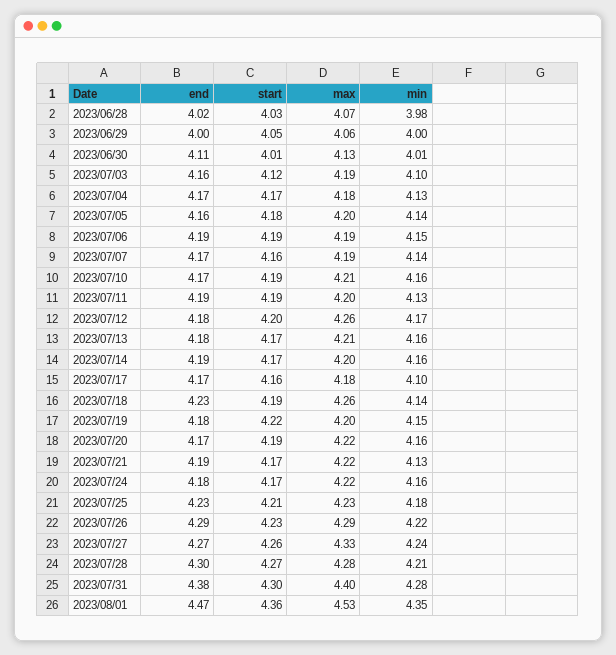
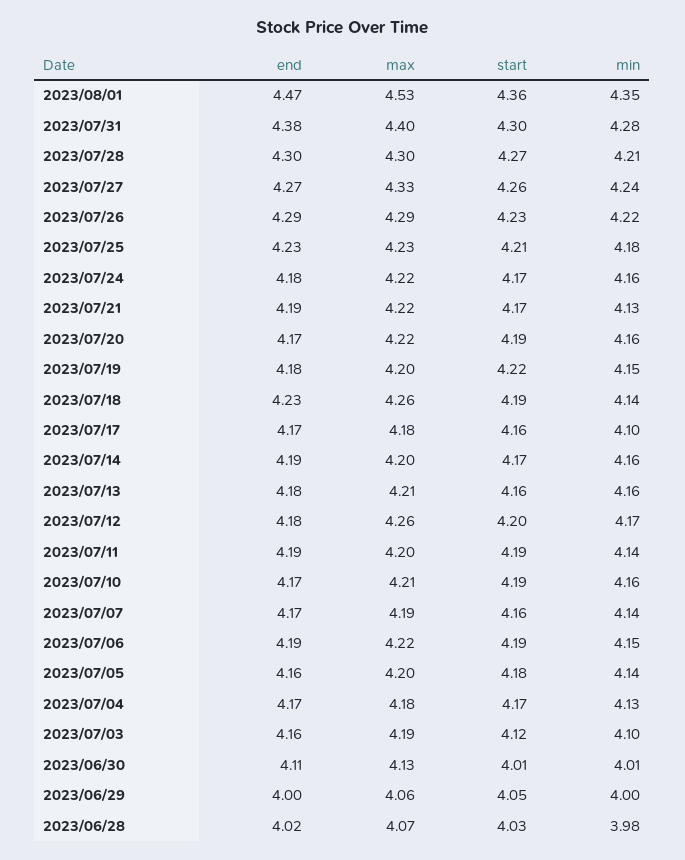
max, 2023/07/06: 4.19 -> 4.22
min, 2023/07/11: 4.13 -> 4.14
start, 2023/07/13: 4.17 -> 4.16
max, 2023/07/28: 4.28 -> 4.3

